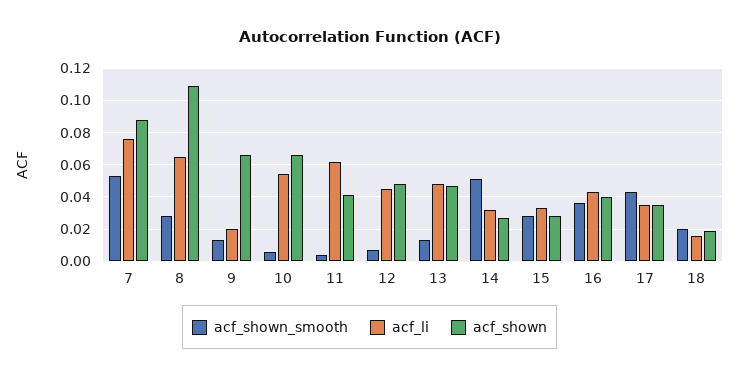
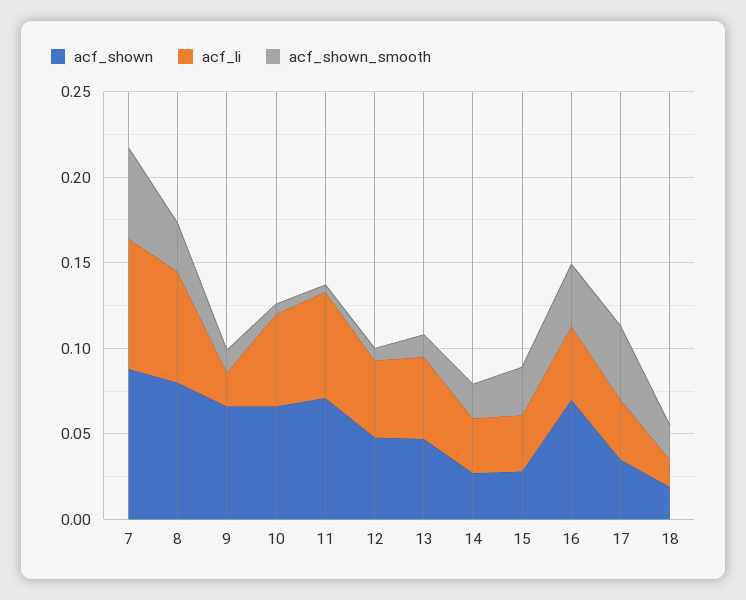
acf_shown, 8: 0.11 -> 0.08
acf_shown, 11: 0.04 -> 0.07
acf_shown_smooth, 14: 0.05 -> 0.02
acf_shown, 16: 0.04 -> 0.07

